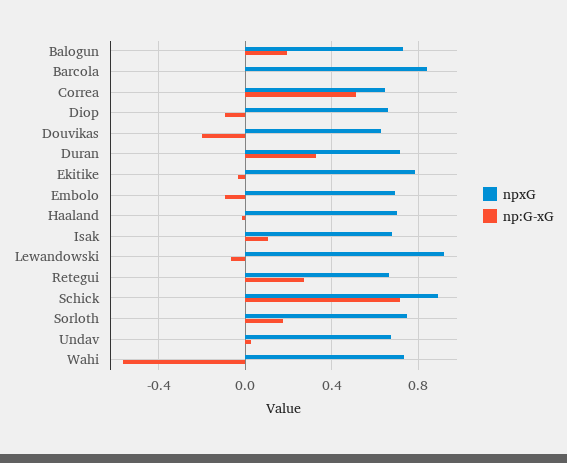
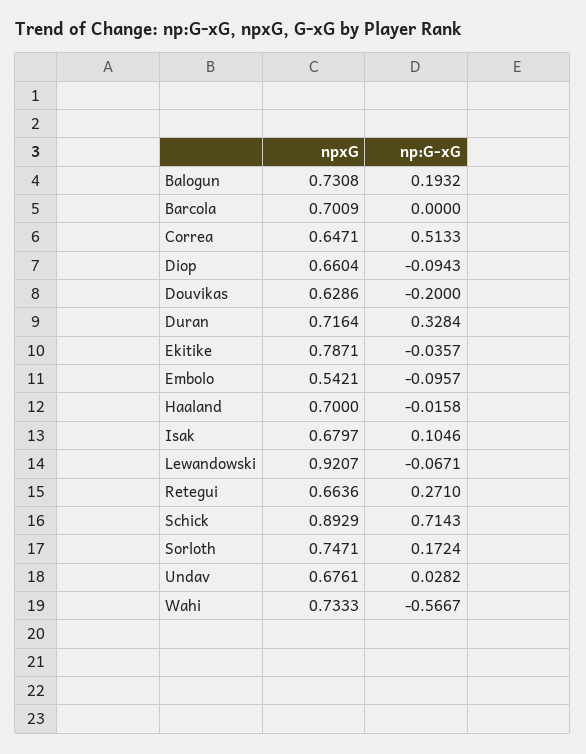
npxG, Barcola: 0.85 -> 0.7009
npxG, Embolo: 0.7 -> 0.5421

